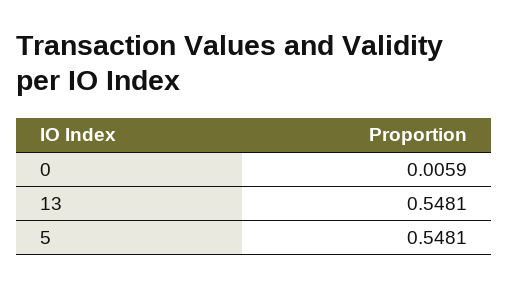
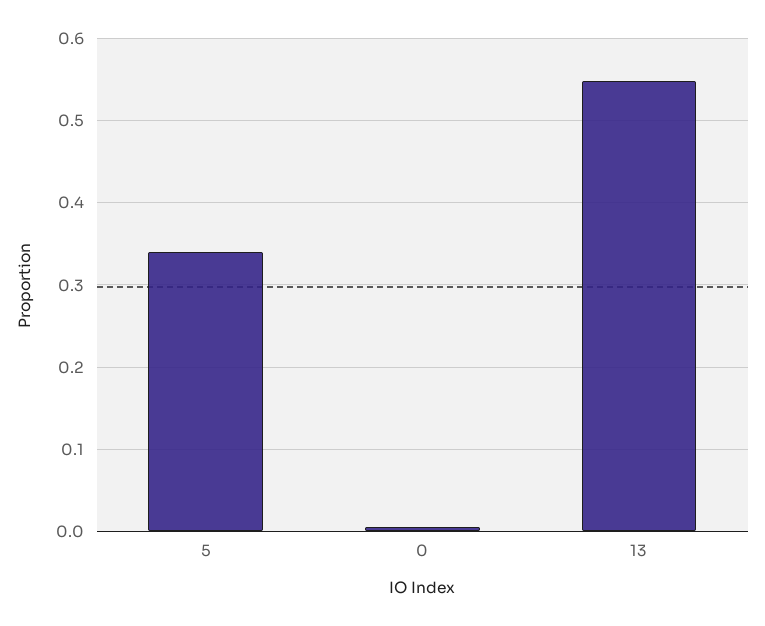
5: 0.5481 -> 0.34

